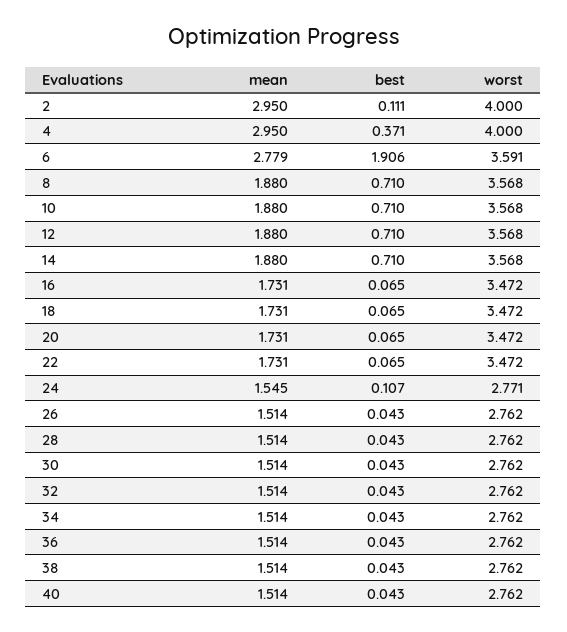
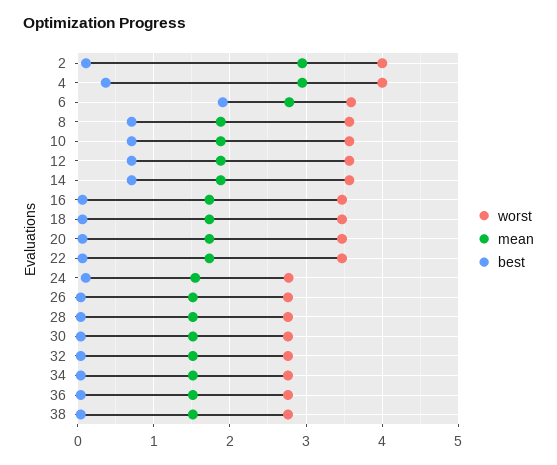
mean, 40: 1.514 -> none
best, 40: 0.043 -> none
worst, 40: 2.762 -> none

